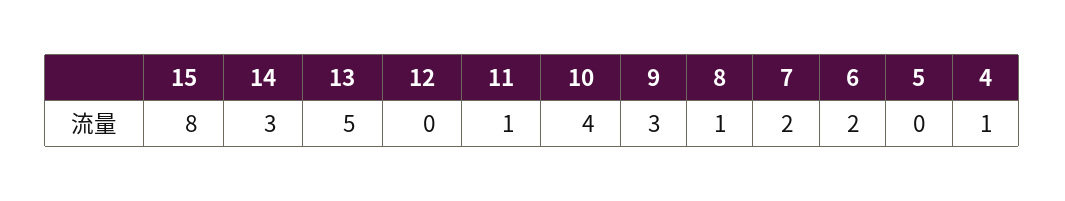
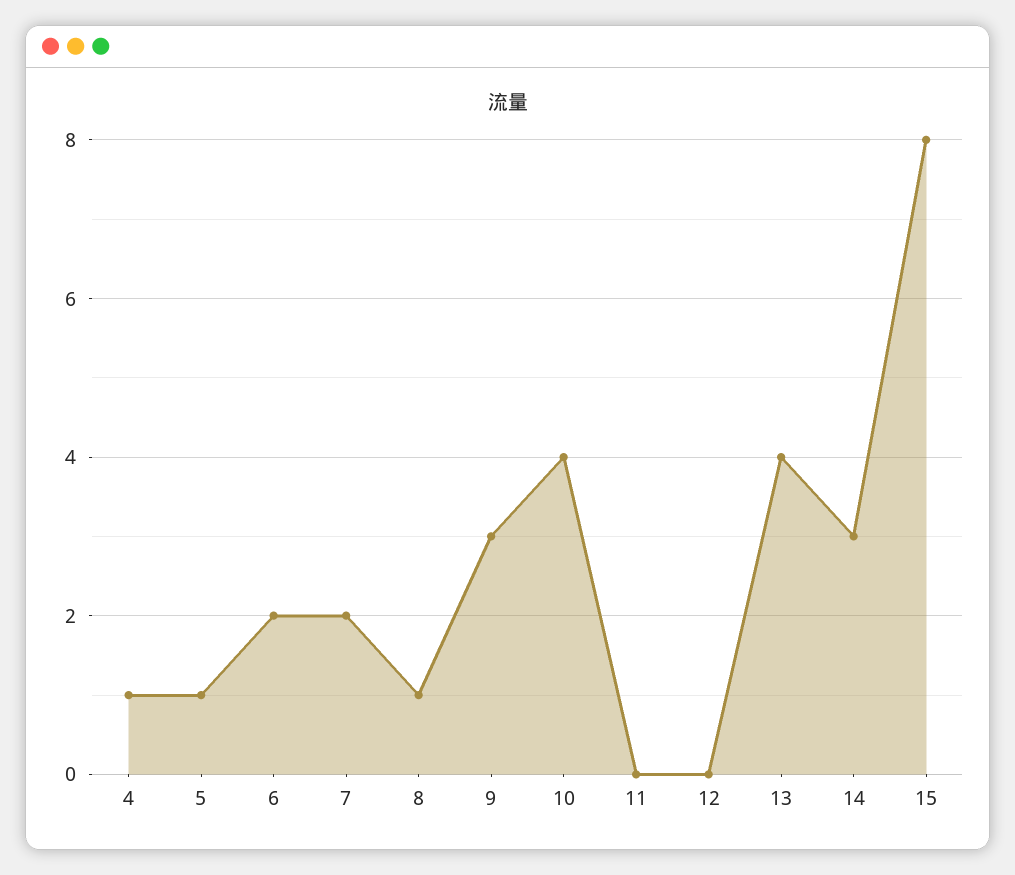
13: 5 -> 4
11: 1 -> 0
5: 0 -> 1

